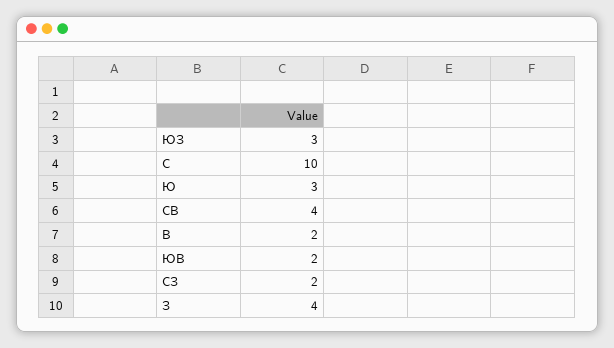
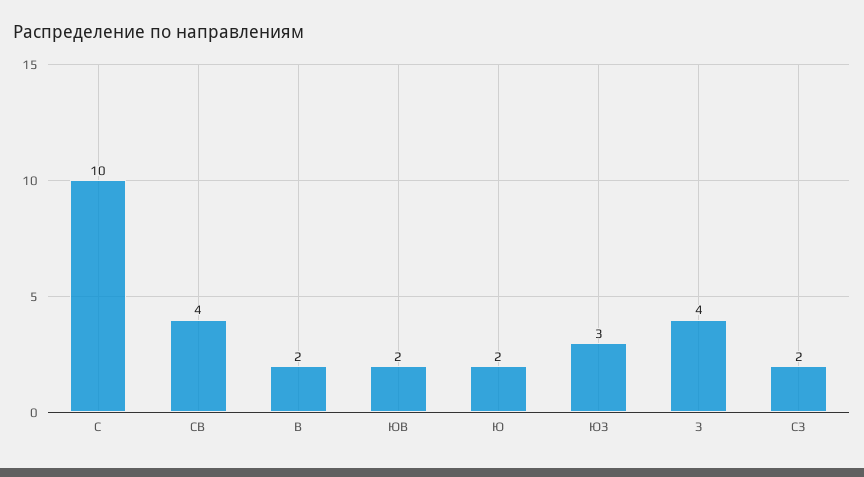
Ю: 3 -> 2

